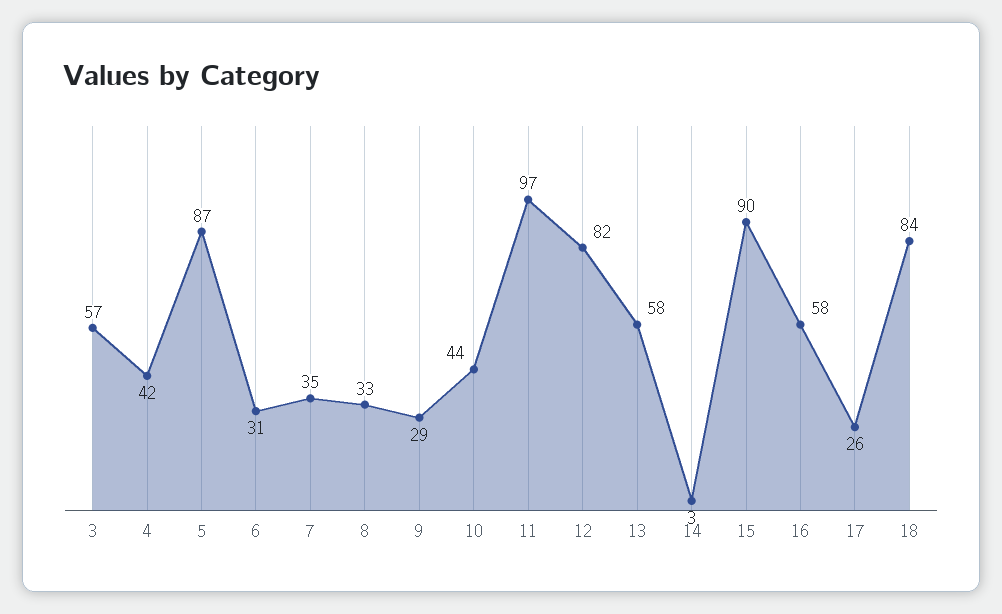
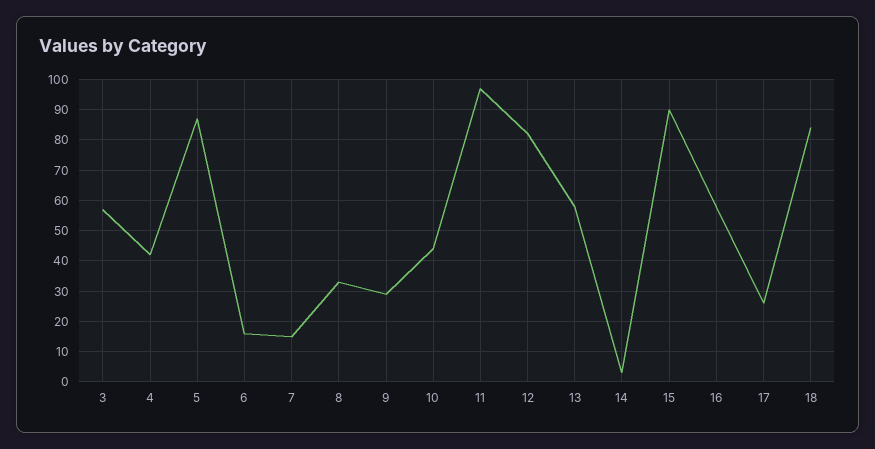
6: 31 -> 15
7: 35 -> 15

